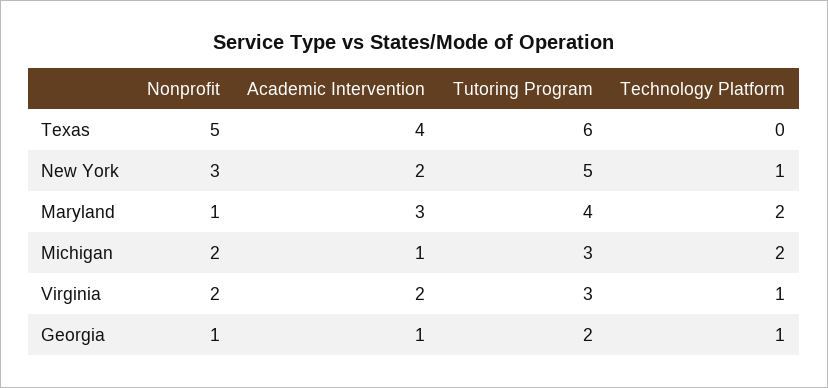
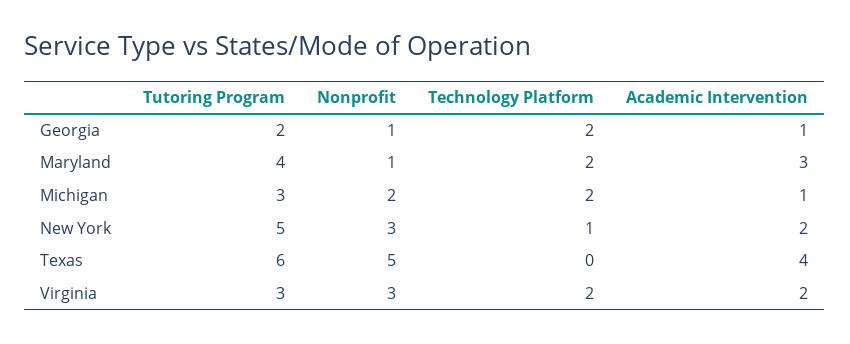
Nonprofit, Virginia: 2 -> 3
Technology Platform, Virginia: 1 -> 2
Technology Platform, Georgia: 1 -> 2

